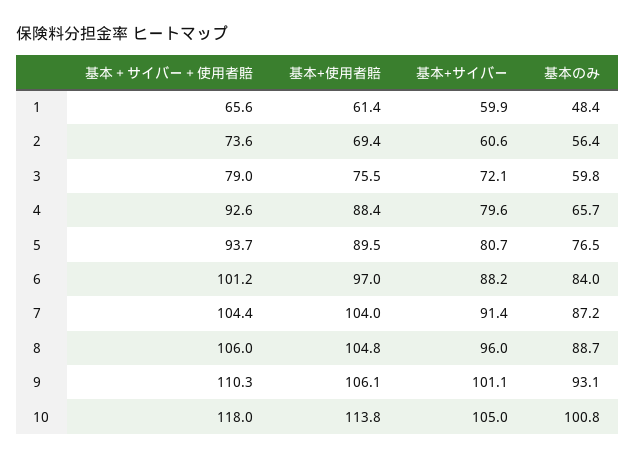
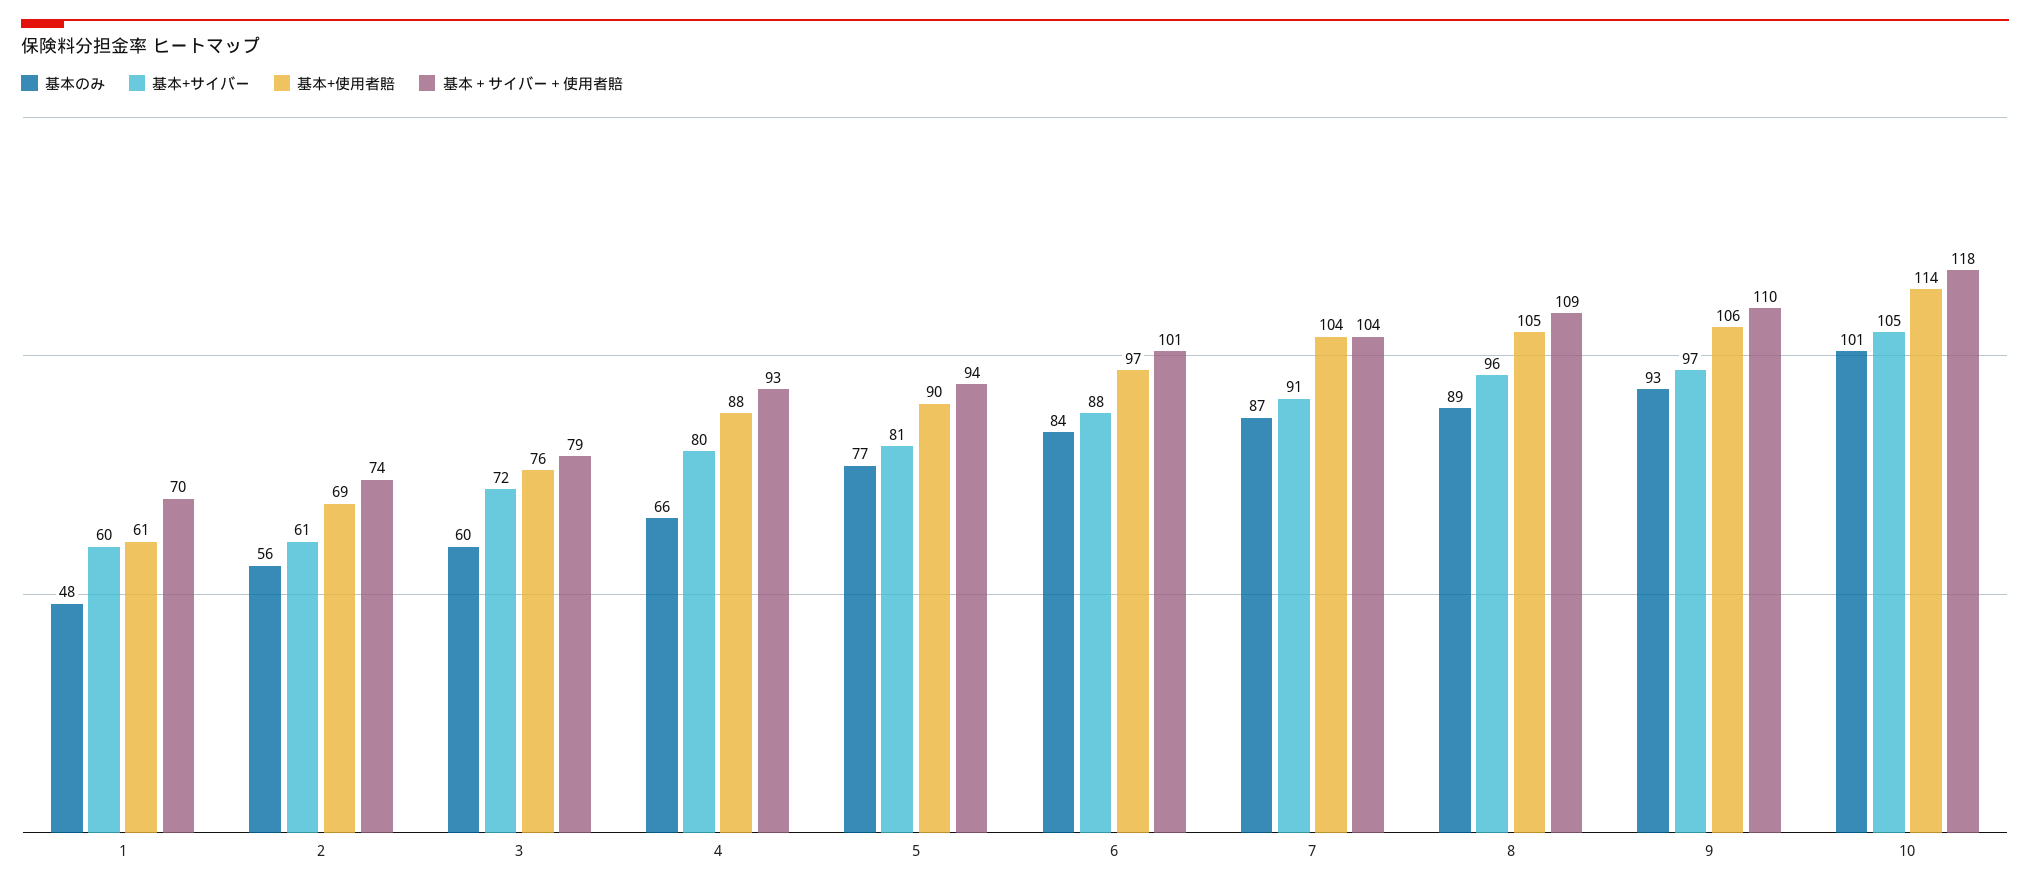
基本＋サイバー＋使用者賠, 1: 65.6 -> 70
基本＋サイバー＋使用者賠, 8: 106 -> 109
基本+サイバー, 9: 101.1 -> 97

